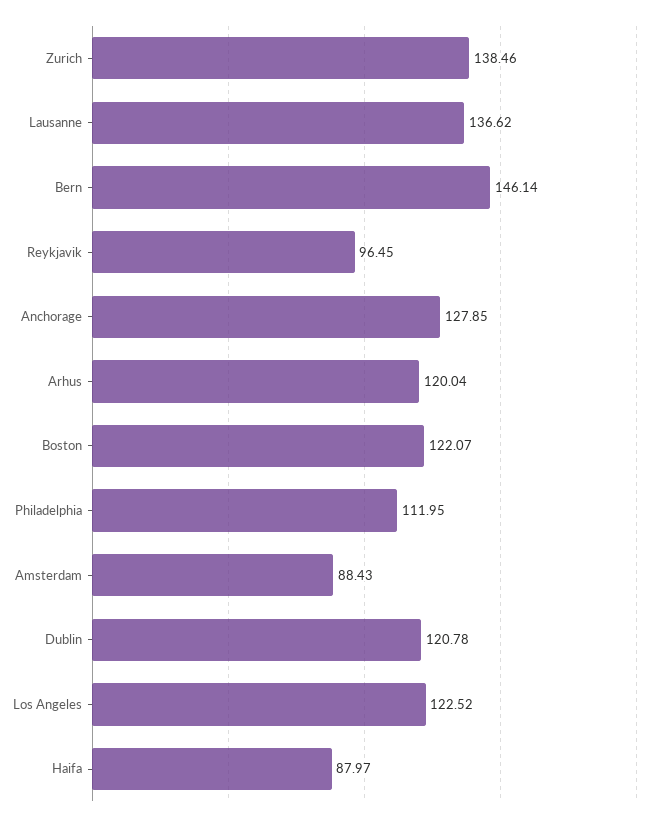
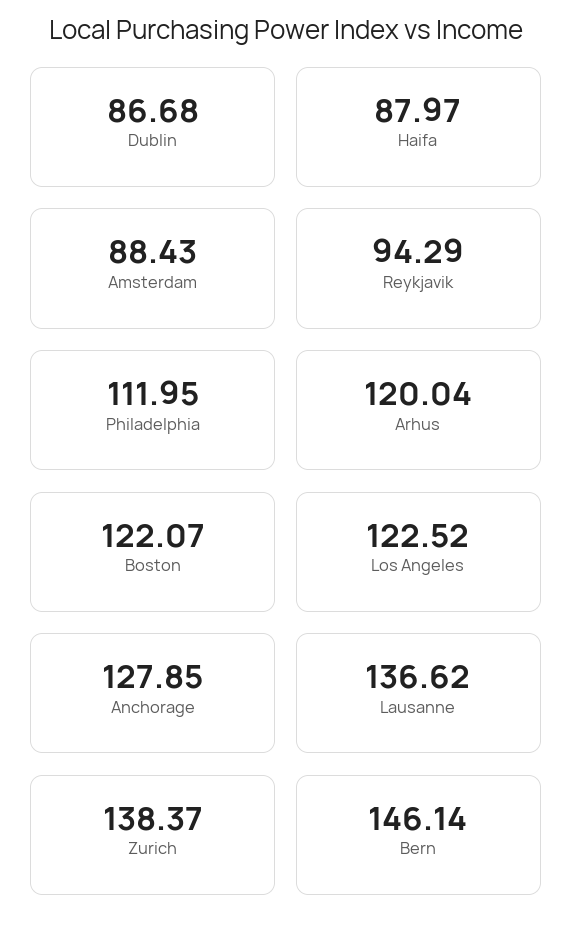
Zurich: 138.46 -> 138.37
Reykjavik: 96.45 -> 94.29
Dublin: 120.78 -> 86.68

